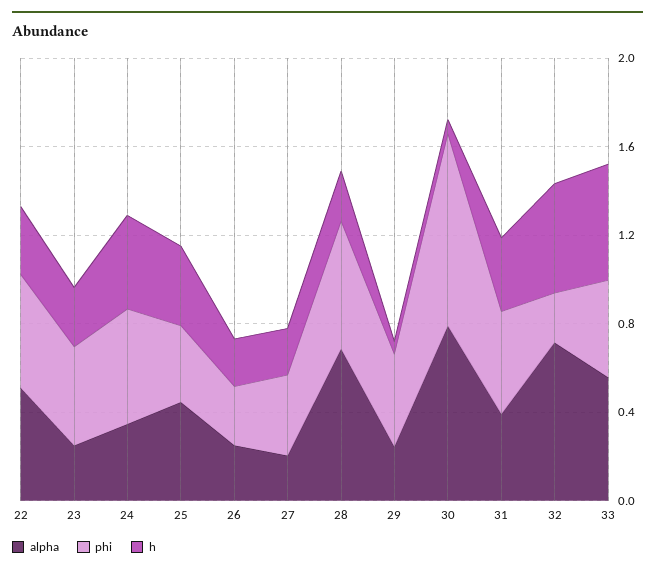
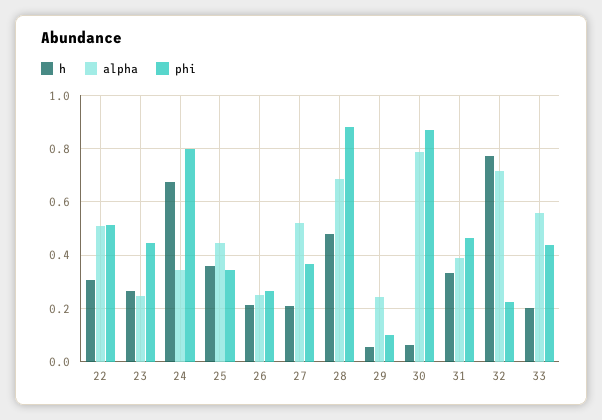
phi, 24: 0.5 -> 0.8
h, 24: 0.4 -> 0.675
alpha, 27: 0.2 -> 0.525
phi, 28: 0.6 -> 0.875
h, 28: 0.2 -> 0.475
phi, 29: 0.4 -> 0.1
h, 32: 0.5 -> 0.775
h, 33: 0.5 -> 0.2

